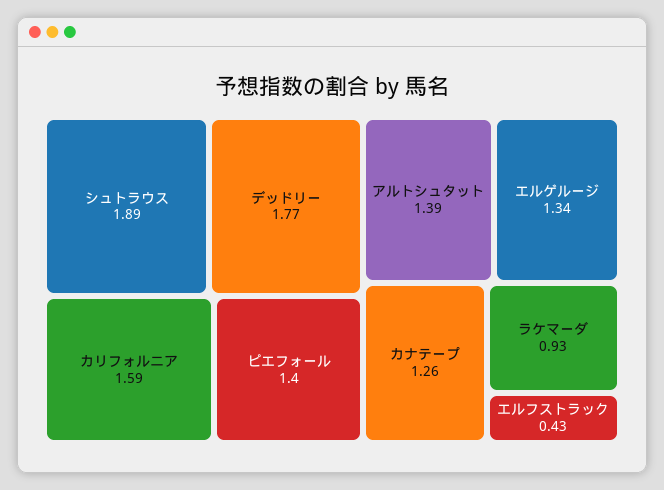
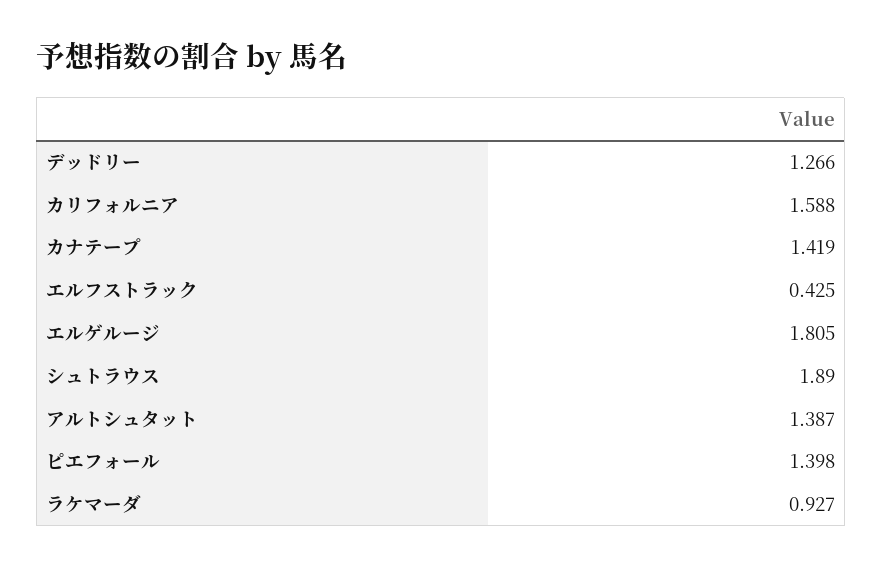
デッドリー: 1.77 -> 1.266
エルゲルージ: 1.34 -> 1.805
カナテープ: 1.26 -> 1.419

